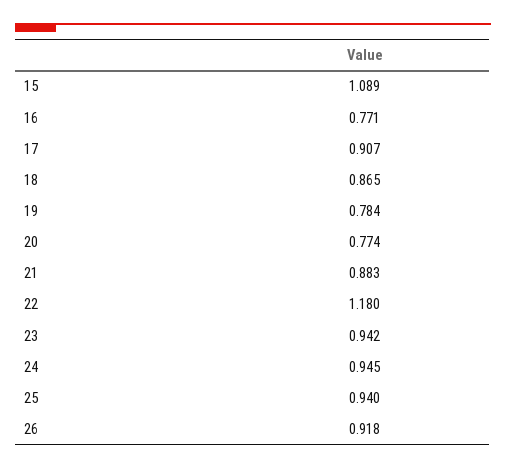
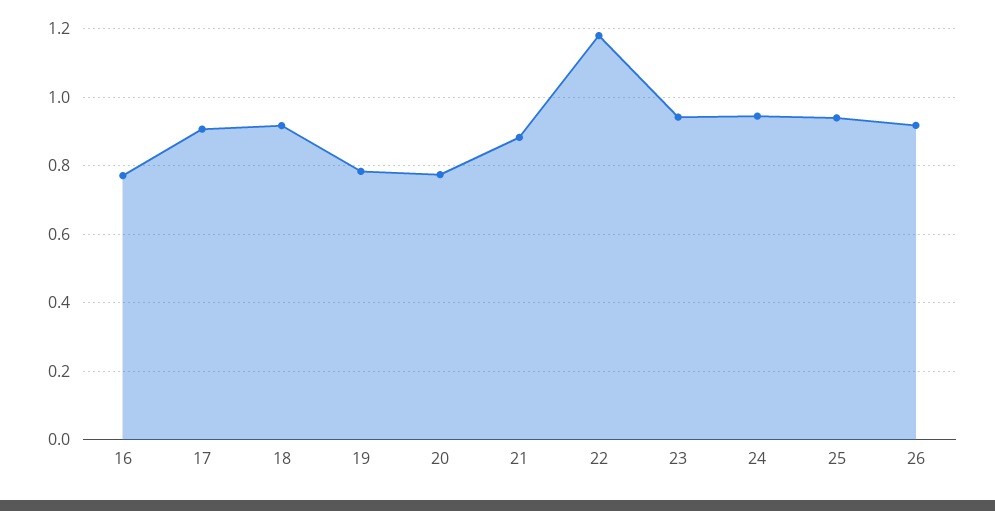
15: 1.089 -> none
18: 0.865 -> 0.92

